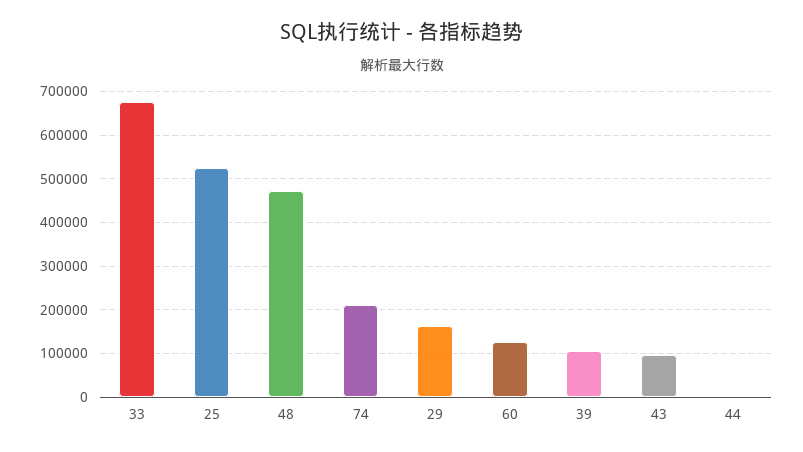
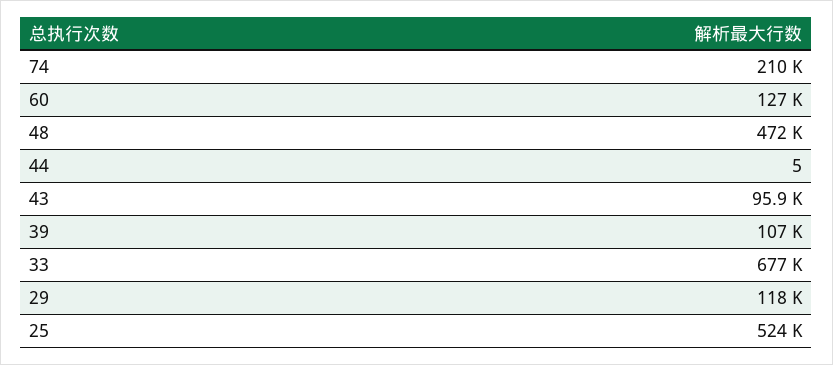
29: 160000 -> 118000

